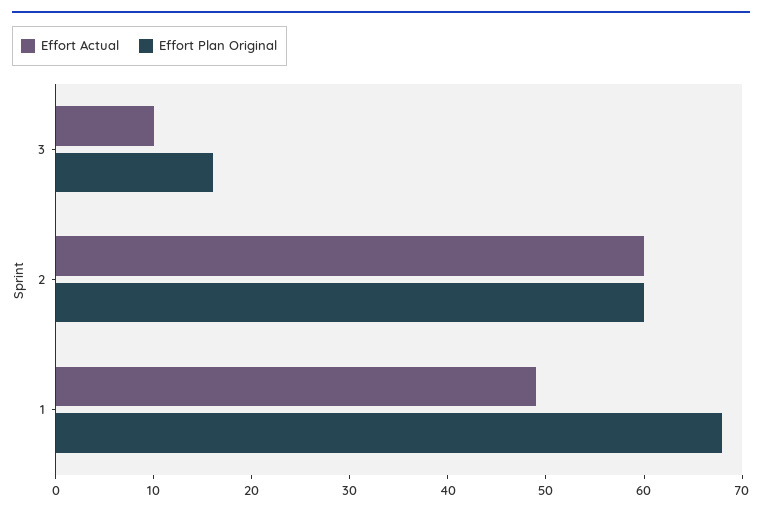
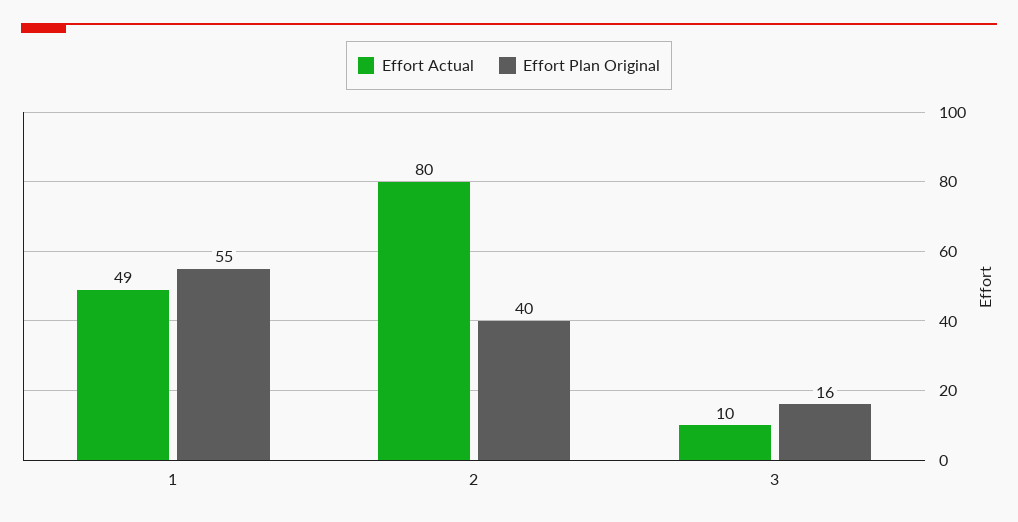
Effort Actual, 2: 60 -> 80
Effort Plan Original, 2: 60 -> 40
Effort Plan Original, 1: 68 -> 55

